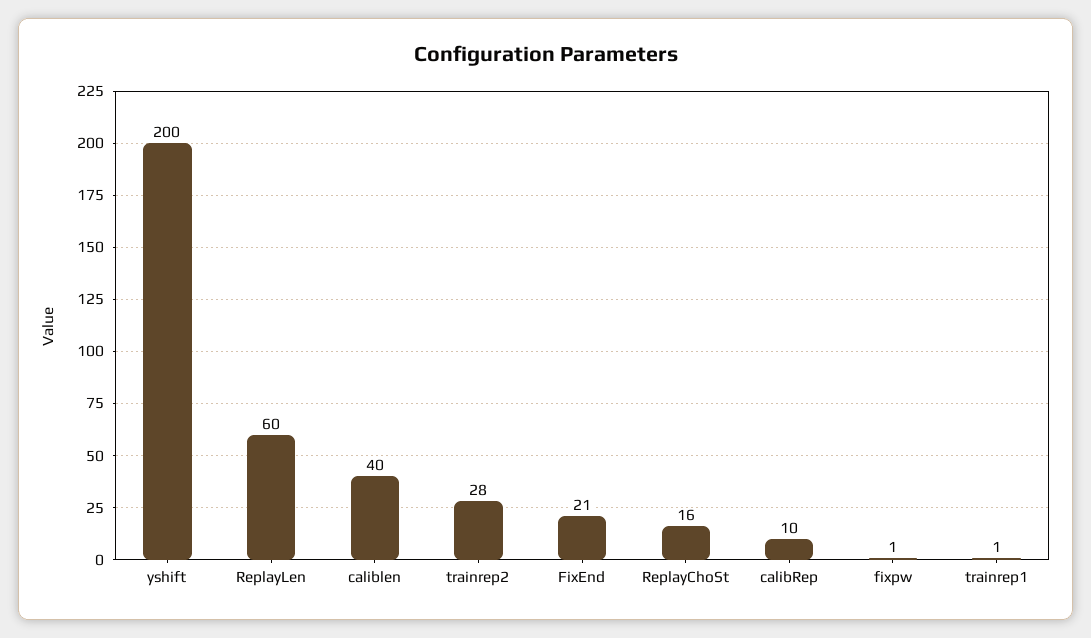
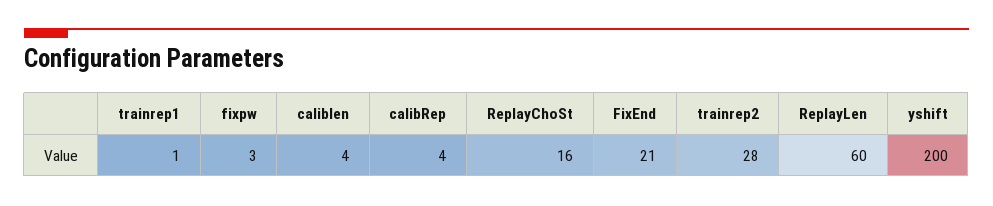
caliblen: 40 -> 4
calibRep: 10 -> 4
fixpw: 1 -> 3

